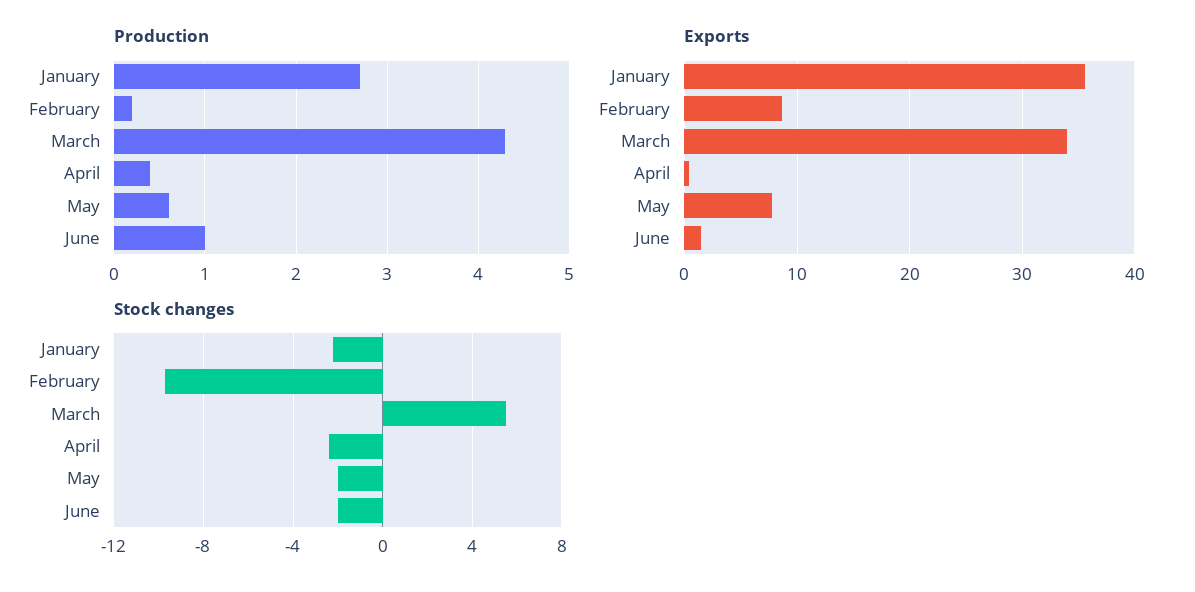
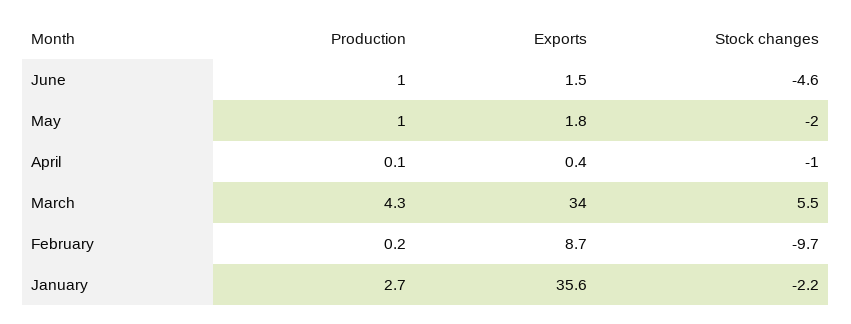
Production, April: 0.4 -> 0.1
Production, May: 0.6 -> 1
Exports, May: 8 -> 1.8
Stock changes, April: -2.5 -> -1
Stock changes, June: -2 -> -4.6

